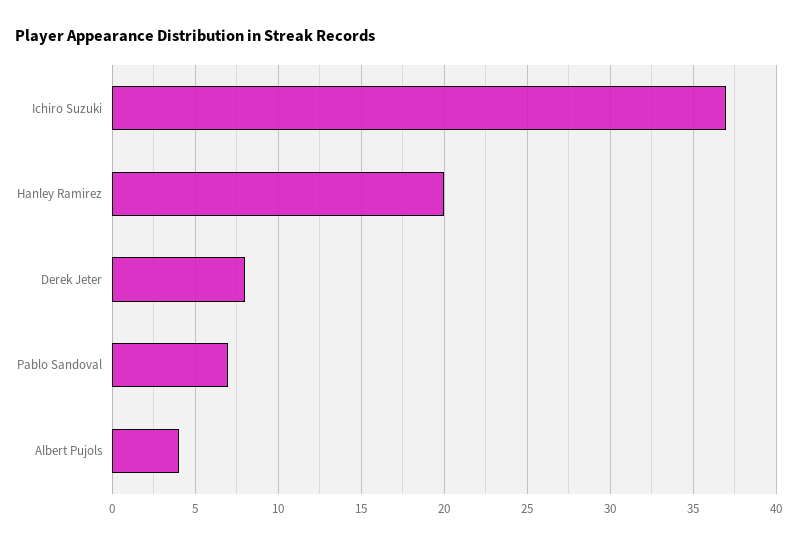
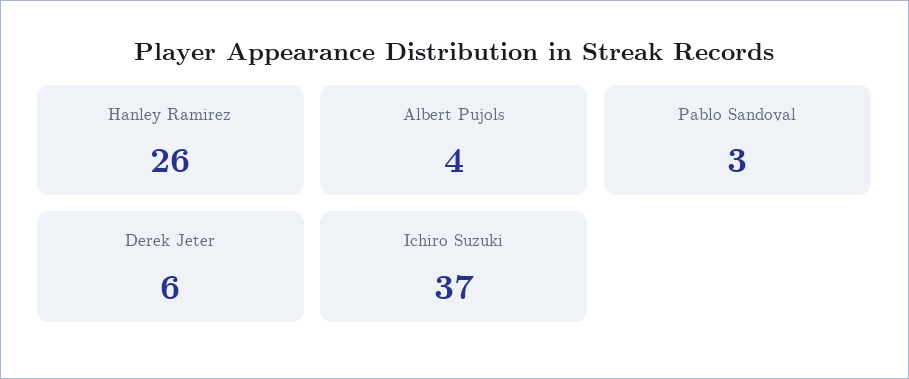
Hanley Ramirez: 20 -> 26
Derek Jeter: 8 -> 6
Pablo Sandoval: 7 -> 3

